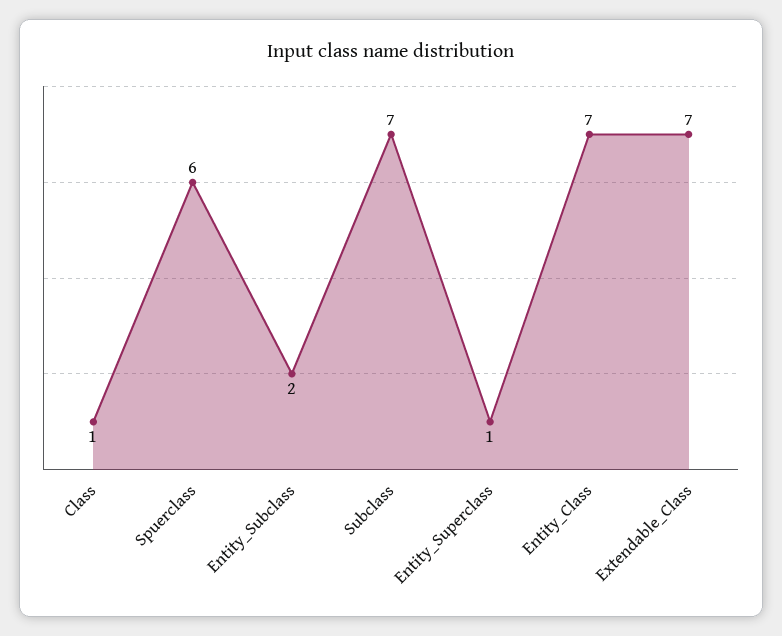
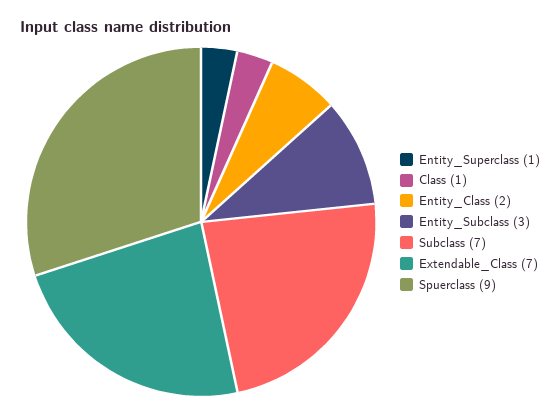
Spuerclass: 6 -> 9
Entity_Subclass: 2 -> 3
Entity_Class: 7 -> 2

